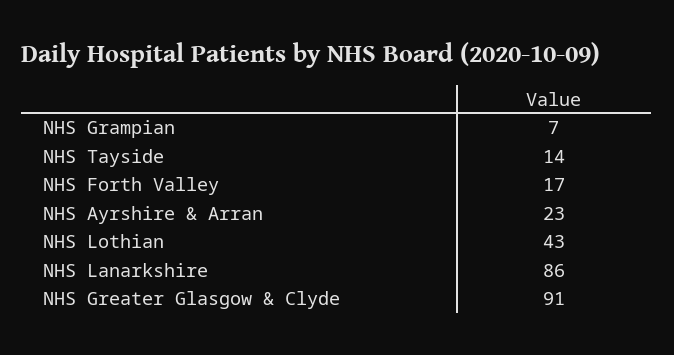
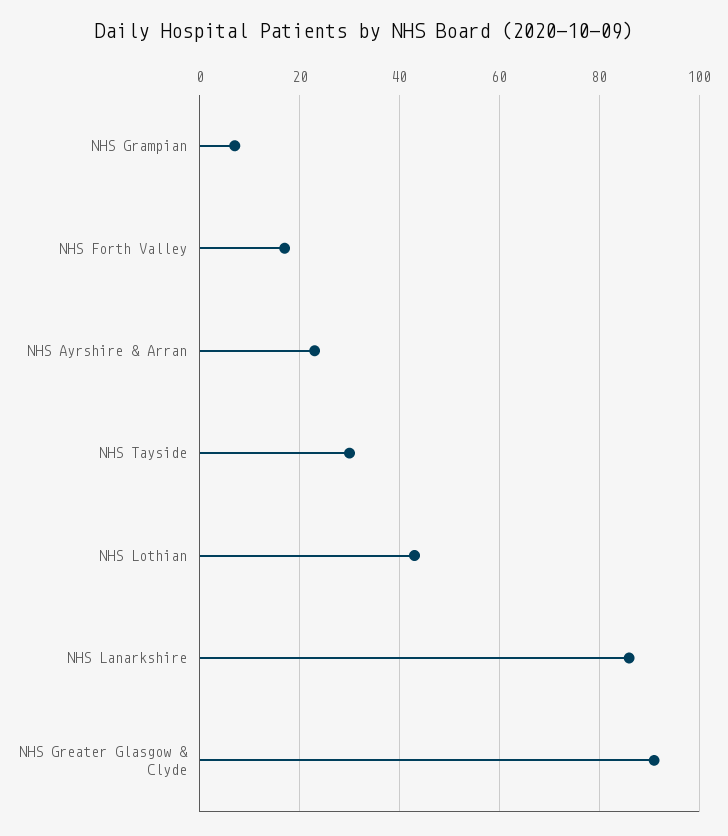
NHS Tayside: 14 -> 30

